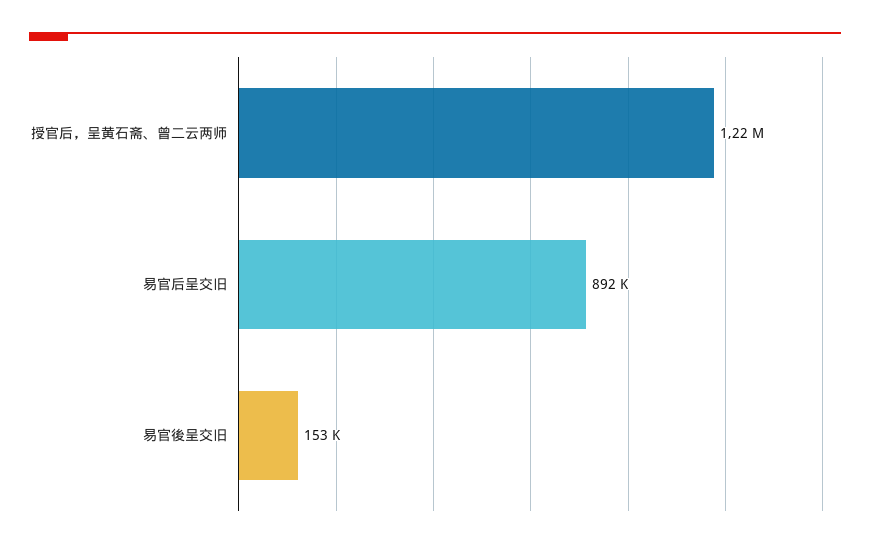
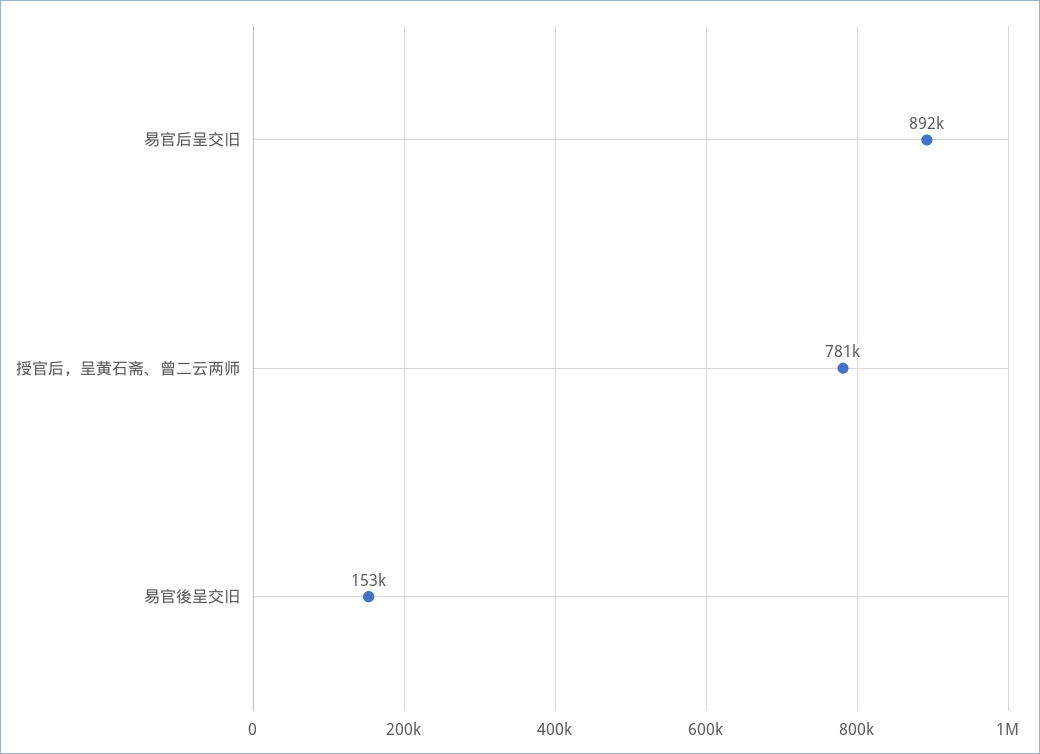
授官后，呈黄石斋、曾二云两师: 1220000 -> 781000

